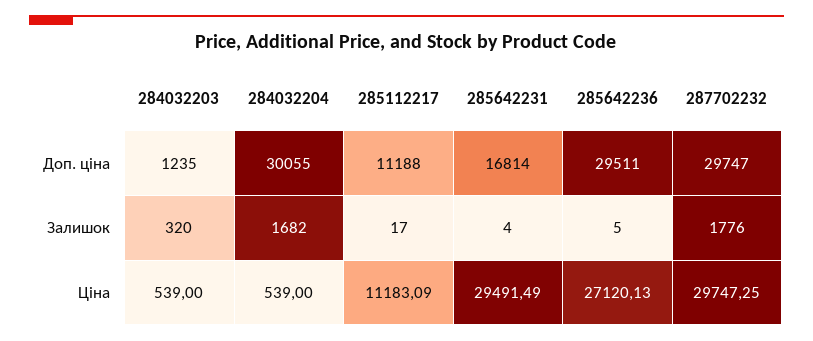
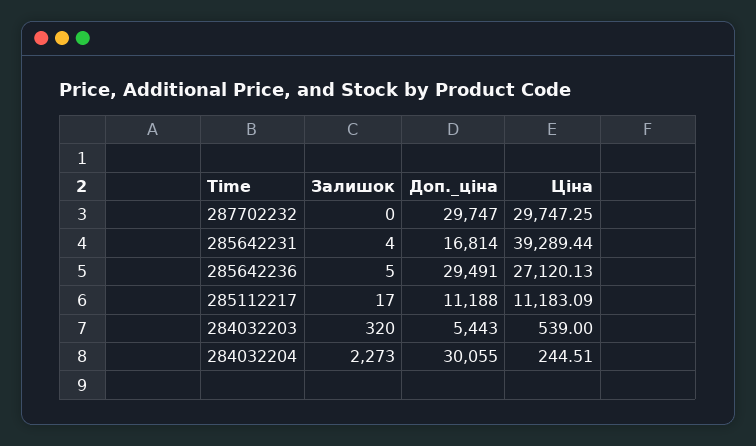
284032203, Доп. ціна: 1235 -> 5443
285642236, Доп. ціна: 29511 -> 29491
284032204, Залишок: 1682 -> 2273
287702232, Залишок: 1776 -> 0
284032204, Ціна: 539 -> 244.51
285642231, Ціна: 29491.49 -> 39289.44

